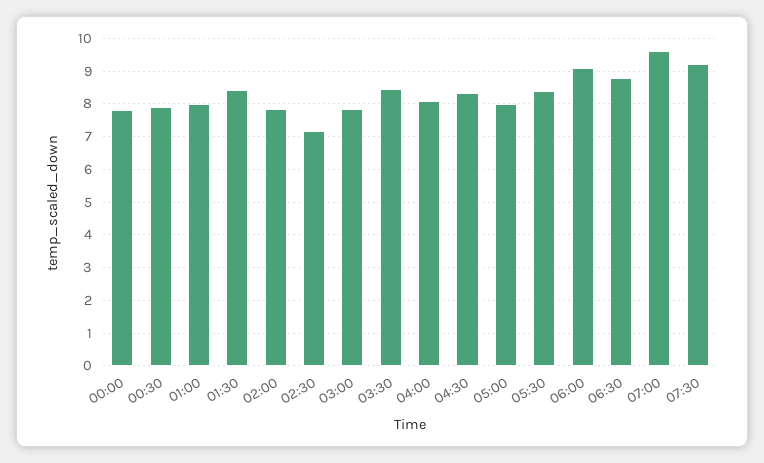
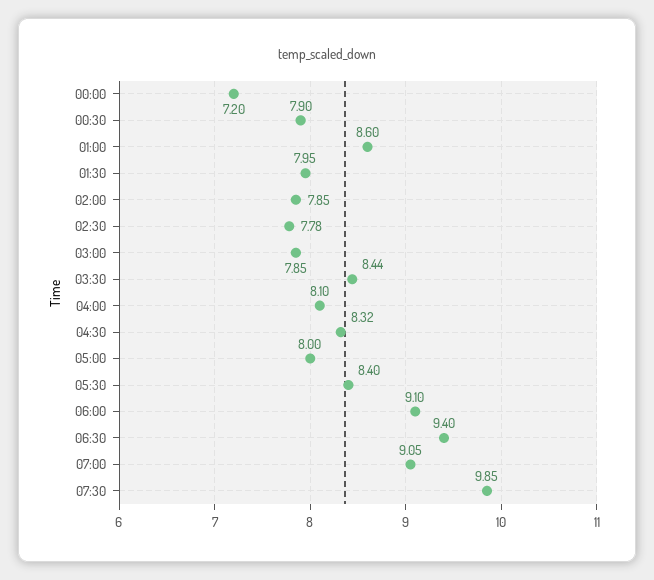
00:00: 7.8 -> 7.2
01:00: 8 -> 8.6
01:30: 8.4 -> 7.95
02:30: 7.2 -> 7.78
06:30: 8.8 -> 9.4
07:00: 9.6 -> 9.05
07:30: 9.2 -> 9.85

